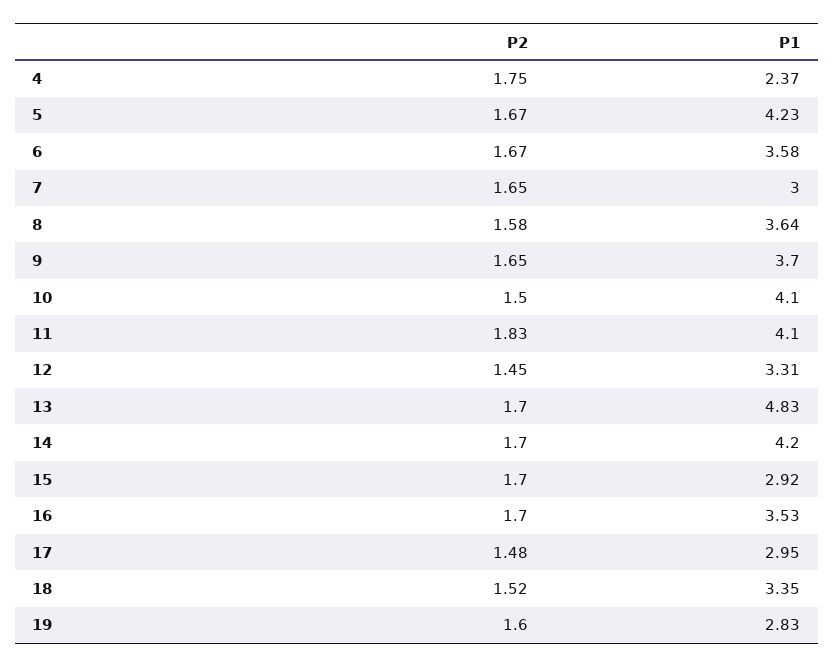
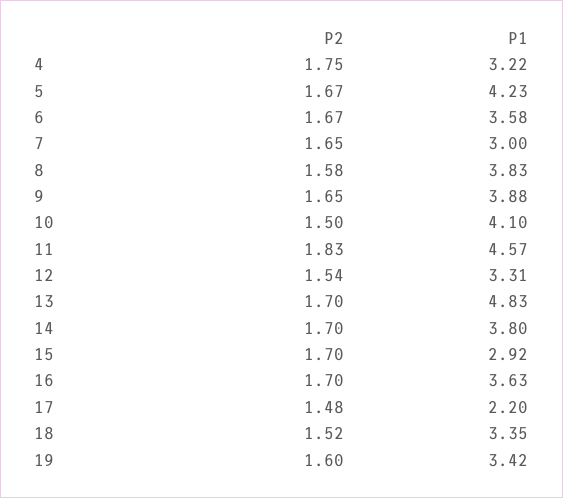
P1, 4: 2.37 -> 3.22
P1, 8: 3.64 -> 3.83
P1, 9: 3.7 -> 3.88
P1, 11: 4.1 -> 4.57
P2, 12: 1.45 -> 1.54
P1, 14: 4.2 -> 3.8
P1, 16: 3.53 -> 3.63
P1, 17: 2.95 -> 2.2
P1, 19: 2.83 -> 3.42

